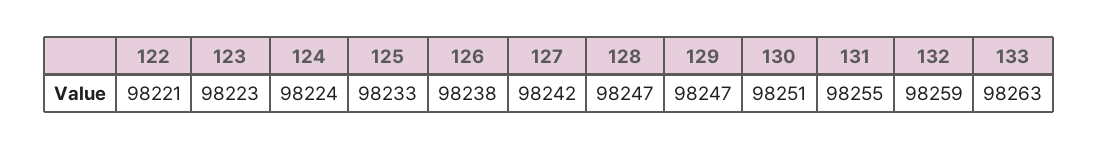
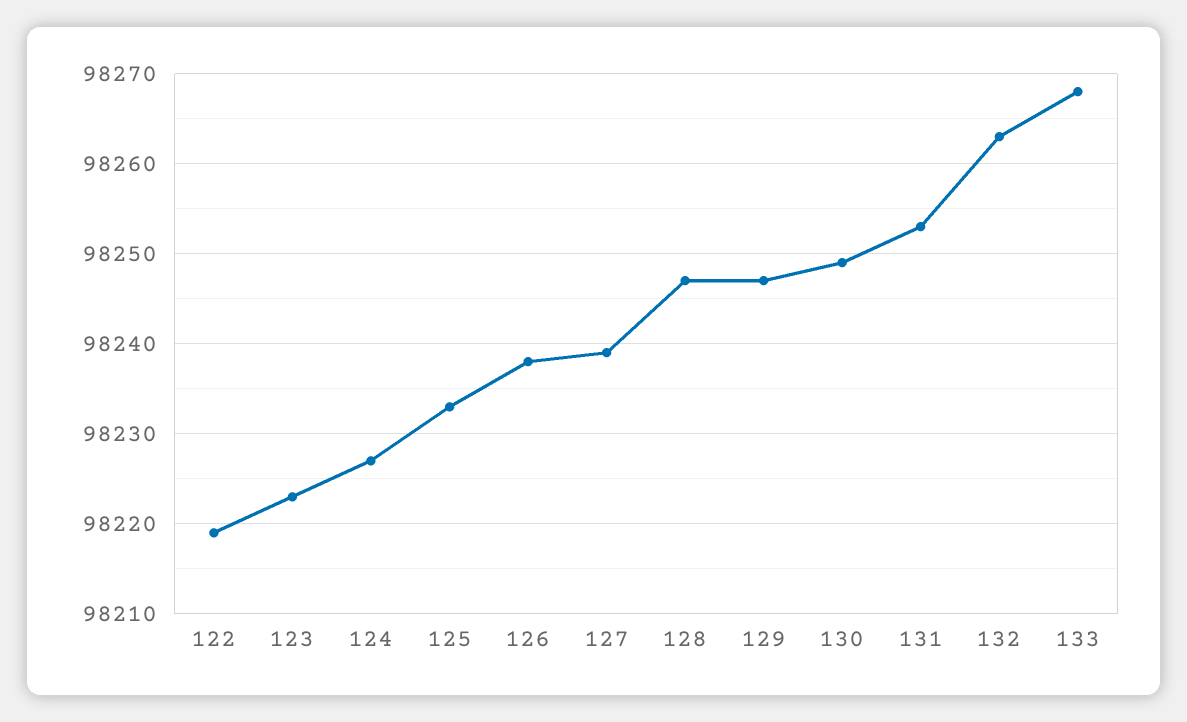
122: 98221 -> 98219
124: 98224 -> 98227
127: 98242 -> 98239
130: 98251 -> 98249
131: 98255 -> 98253
132: 98259 -> 98263
133: 98263 -> 98268

